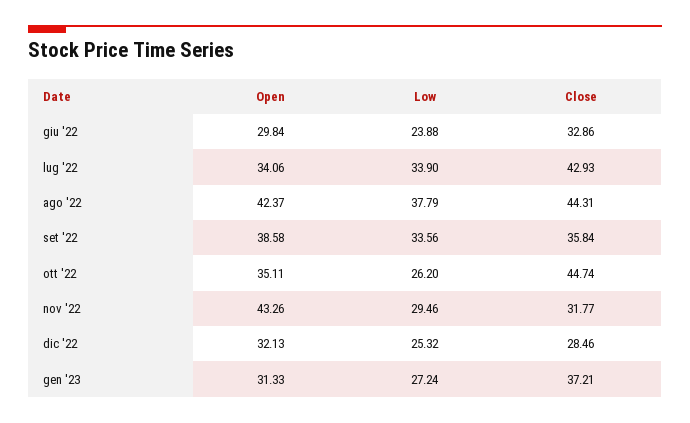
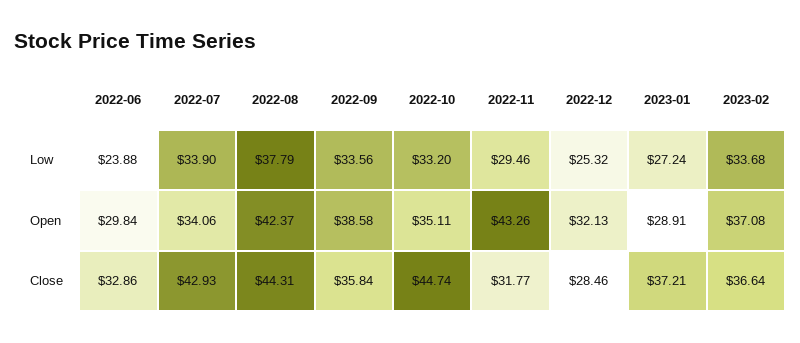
Low, ott '22: 26.2 -> 33.2
Open, gen '23: 31.33 -> 28.91
Low, 2023-02: none -> 33.68
Open, 2023-02: none -> 37.08
Close, 2023-02: none -> 36.64

